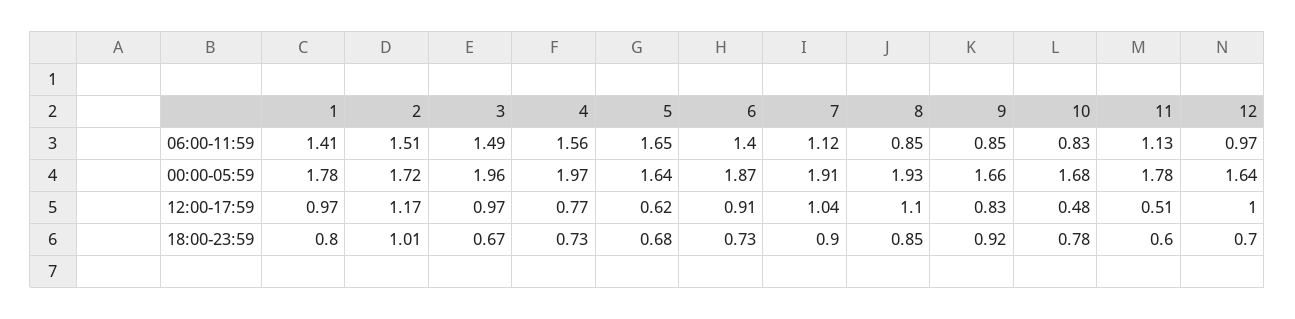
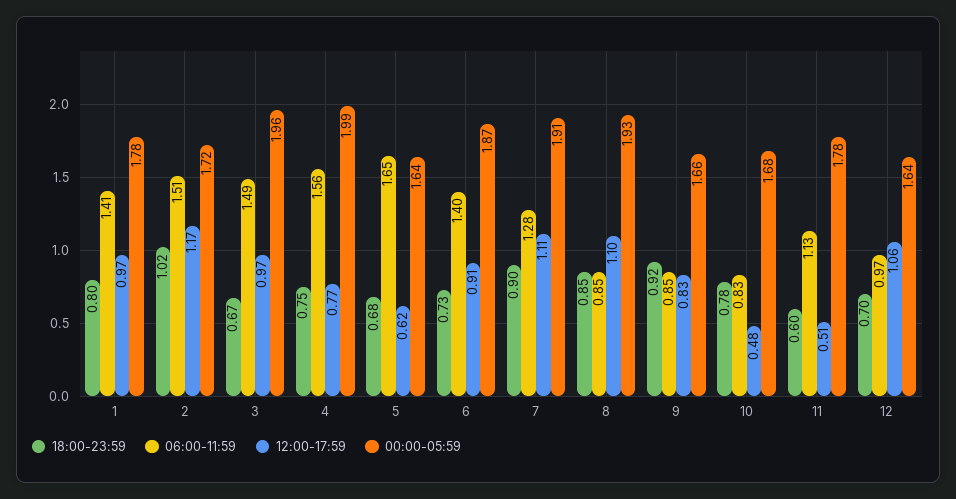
06:00-11:59, 7: 1.12 -> 1.28
00:00-05:59, 4: 1.97 -> 1.99
12:00-17:59, 7: 1.04 -> 1.11
12:00-17:59, 12: 1 -> 1.06
18:00-23:59, 2: 1.01 -> 1.02
18:00-23:59, 4: 0.73 -> 0.75

